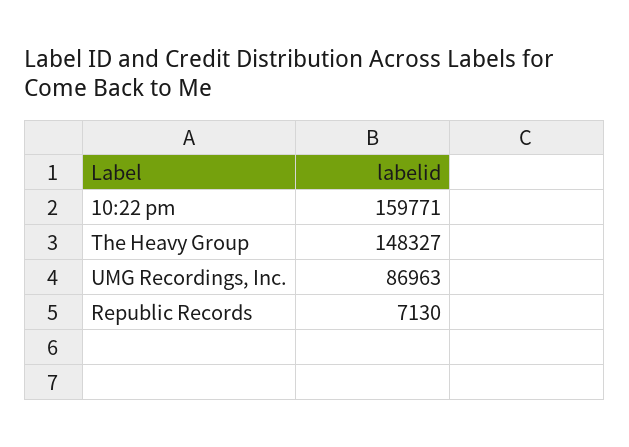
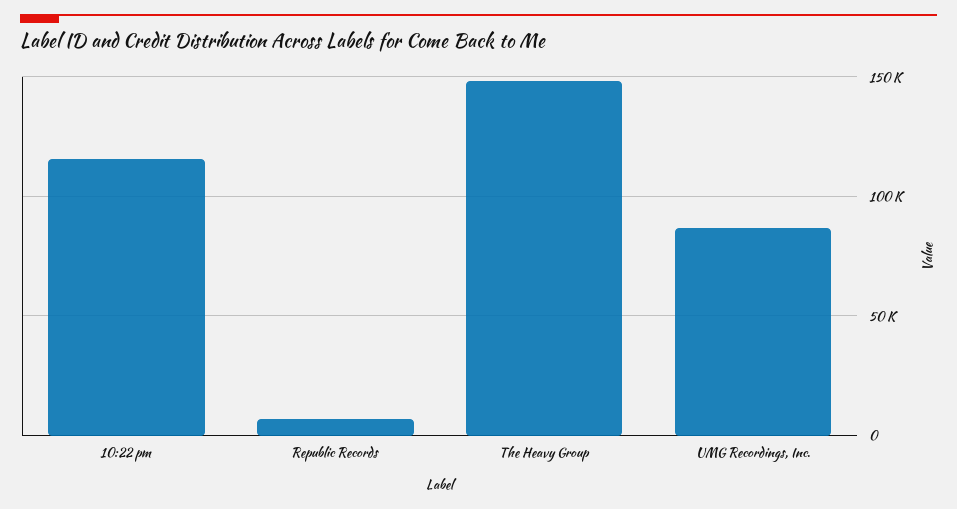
10:22 pm: 159771 -> 115000

